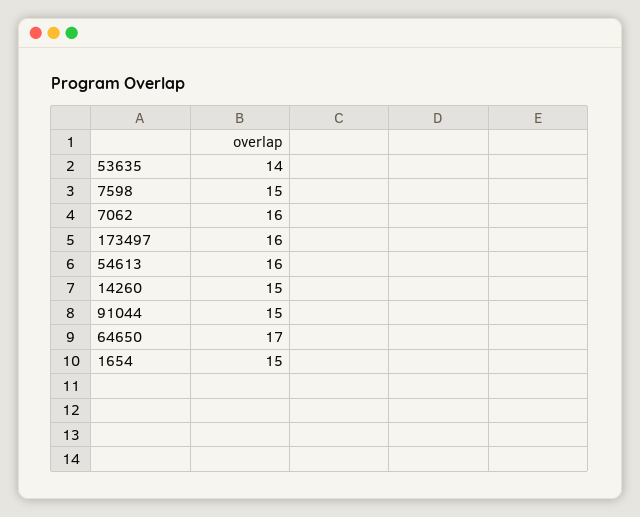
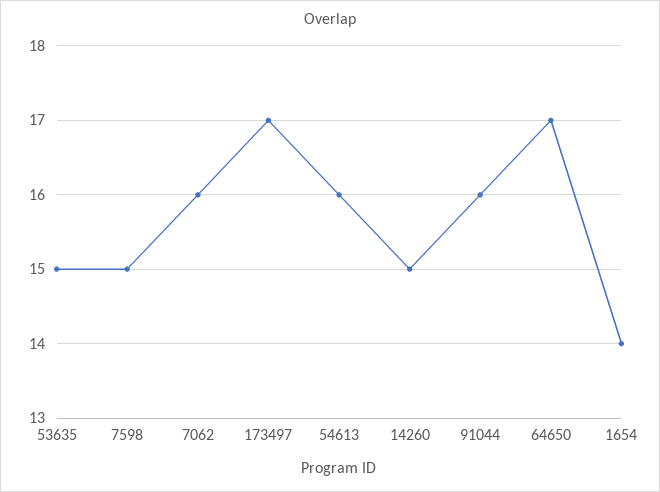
53635: 14 -> 15
173497: 16 -> 17
91044: 15 -> 16
1654: 15 -> 14

